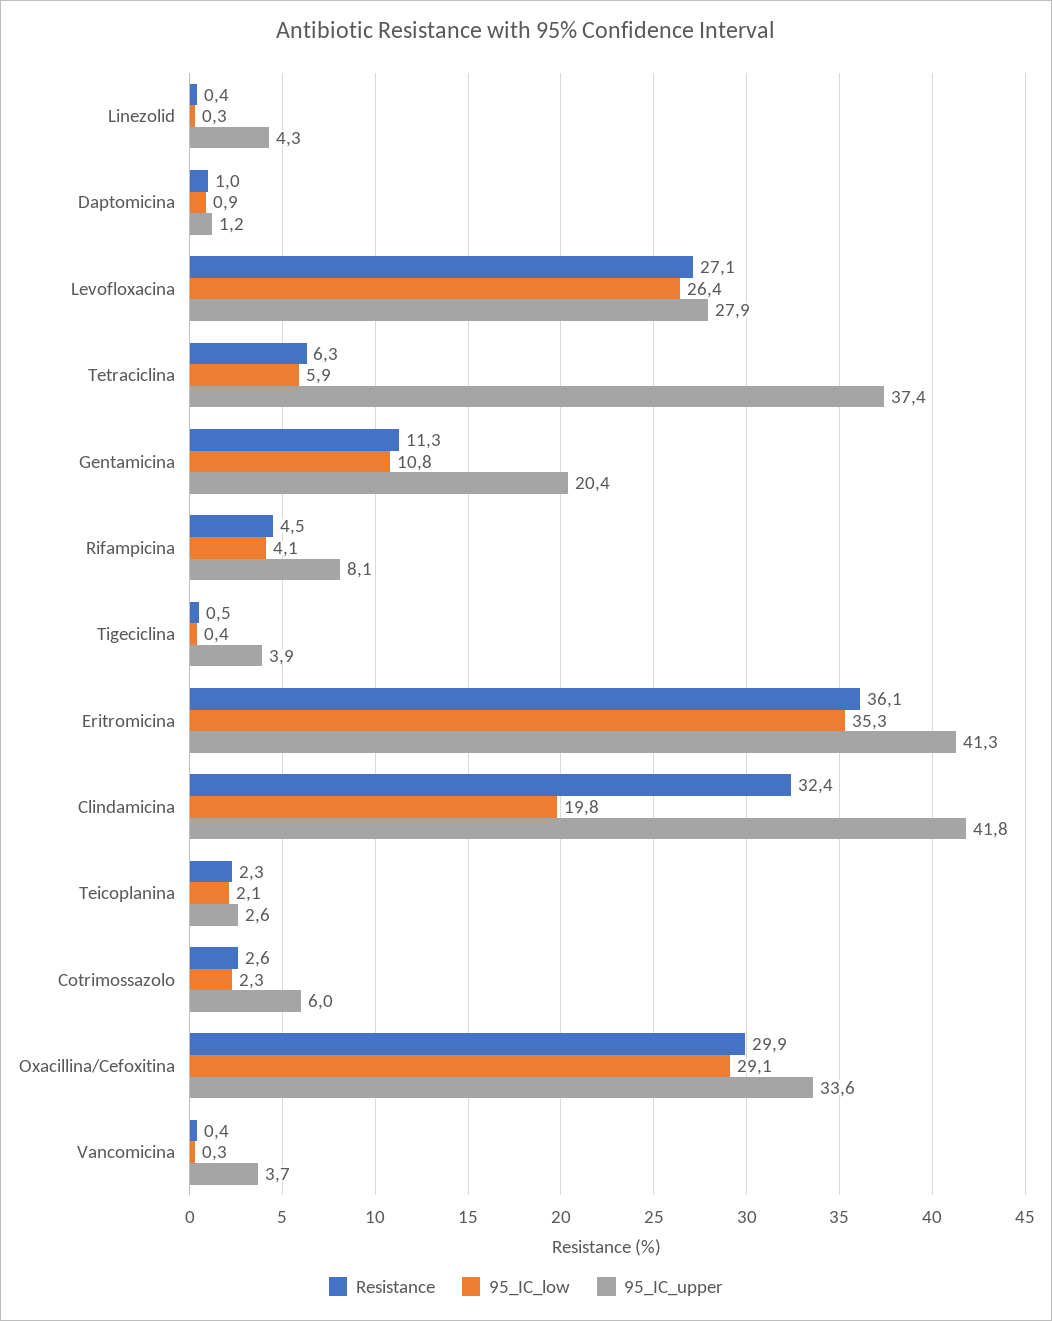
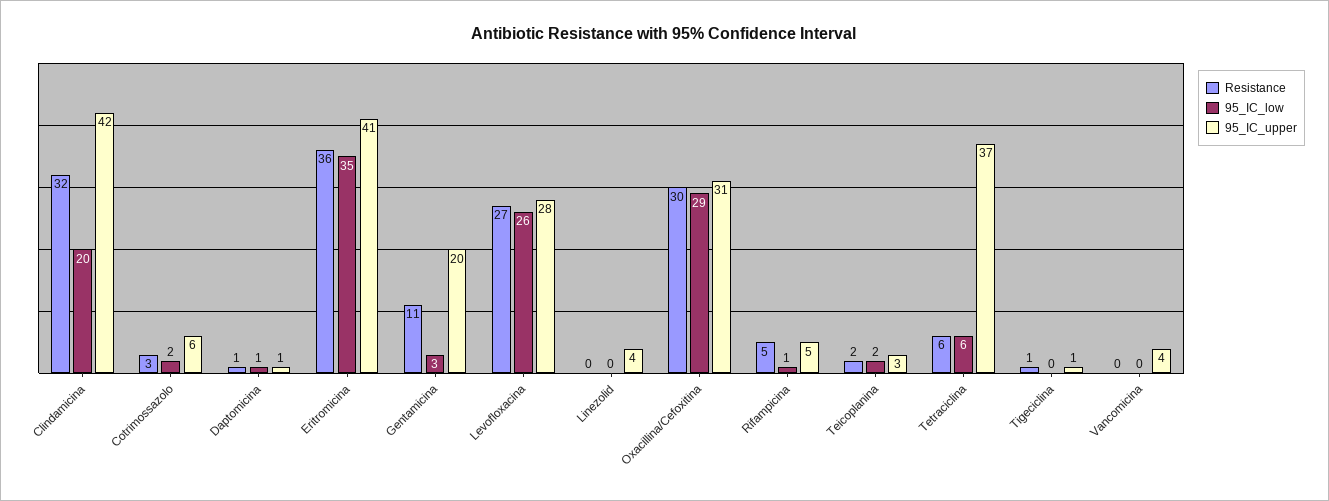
95_IC_low, Gentamicina: 10.8 -> 3
95_IC_low, Rifampicina: 4.1 -> 1
95_IC_upper, Rifampicina: 8.1 -> 5
95_IC_upper, Tigeciclina: 3.9 -> 1
95_IC_upper, Oxacillina/Cefoxitina: 33.6 -> 31

